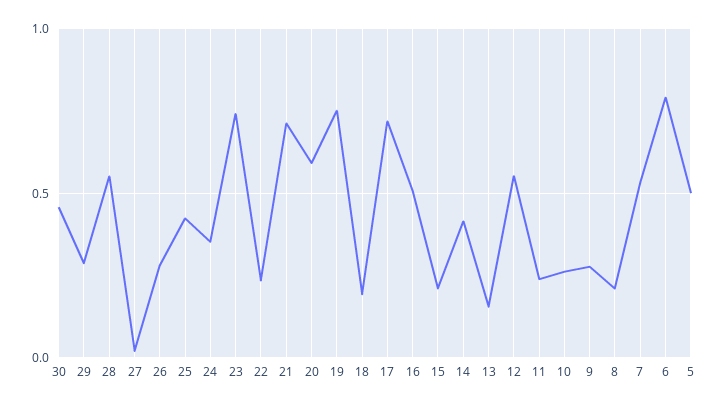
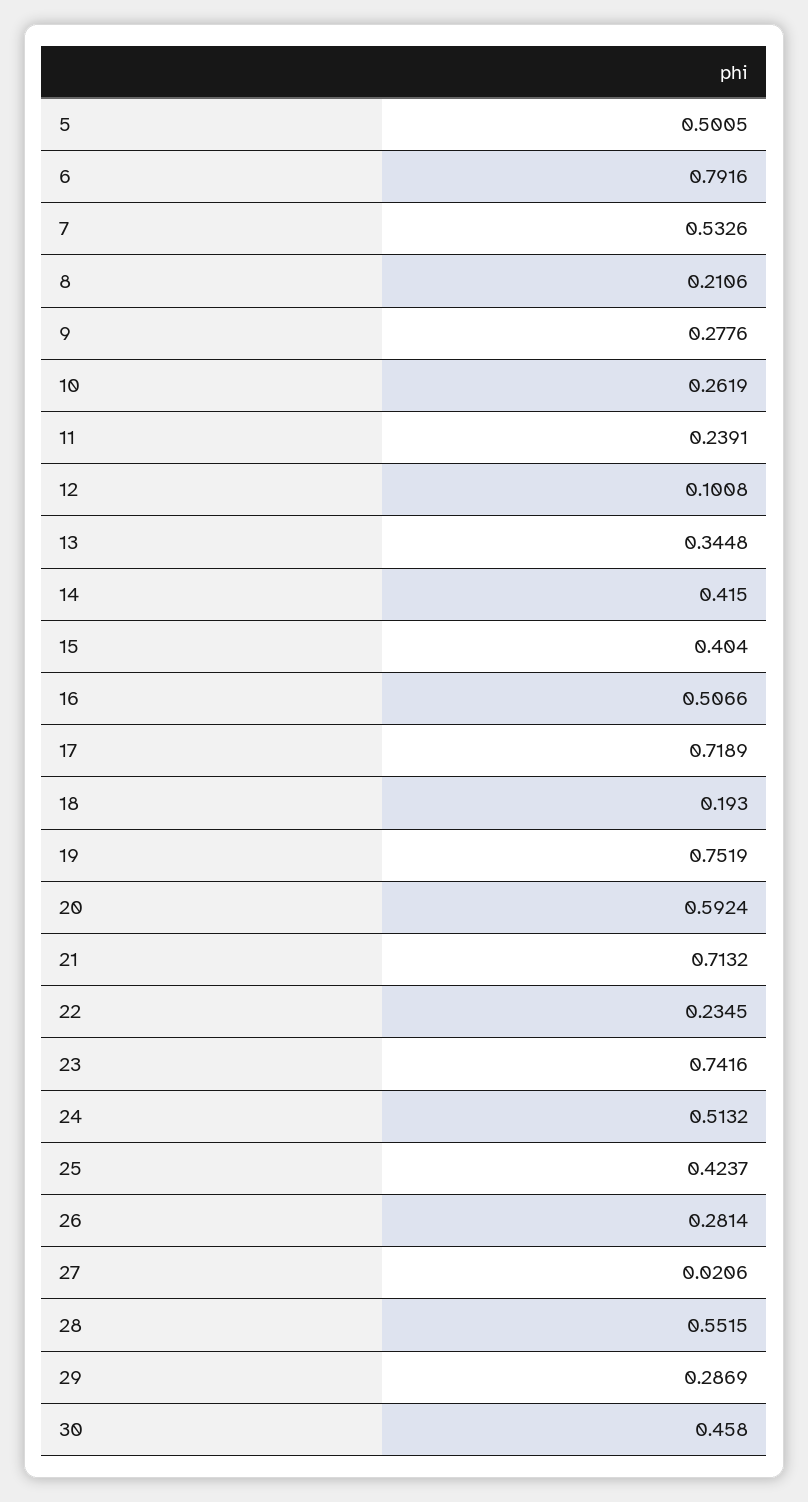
24: 0.35 -> 0.5132
15: 0.2 -> 0.404
13: 0.15 -> 0.3448
12: 0.55 -> 0.1008

